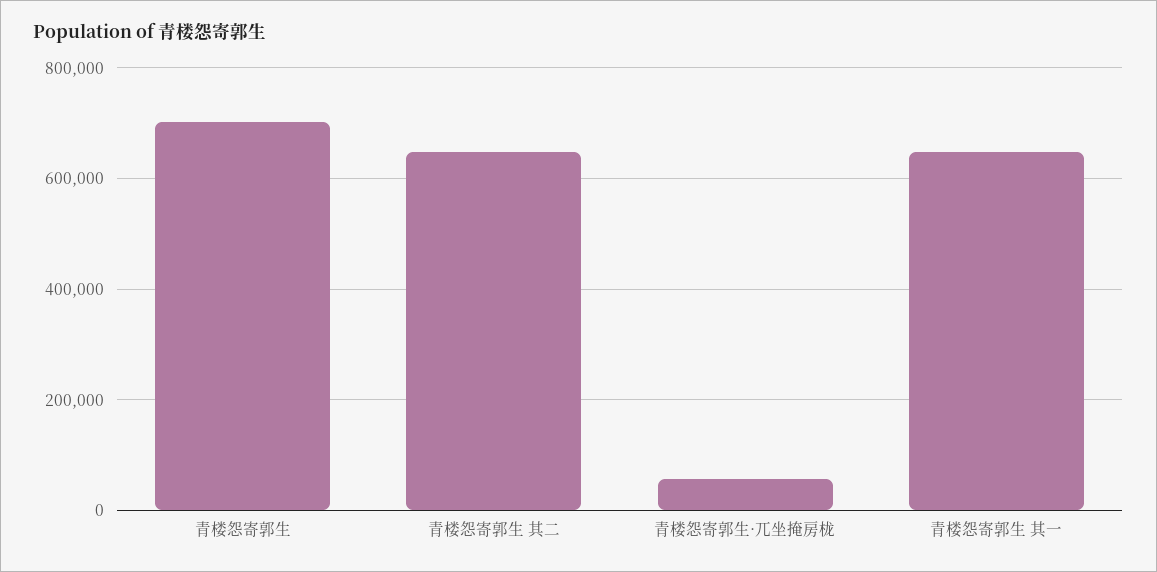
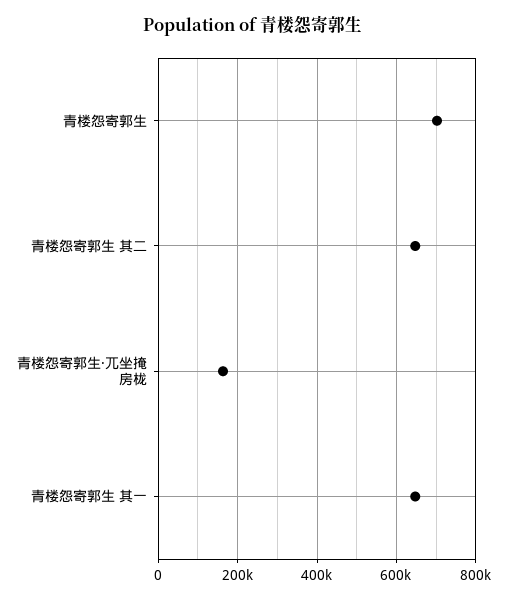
青楼怨寄郭生·兀坐掩房栊: 60000 -> 160000

